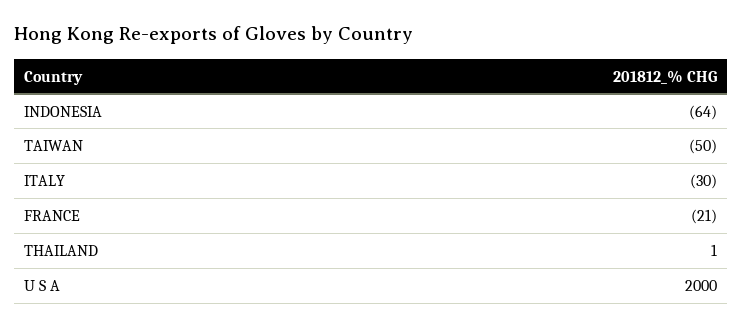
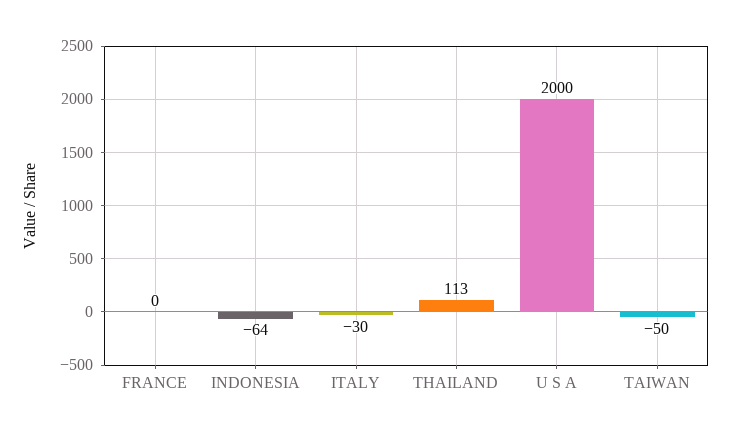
FRANCE: -21 -> 0
THAILAND: 1 -> 113

